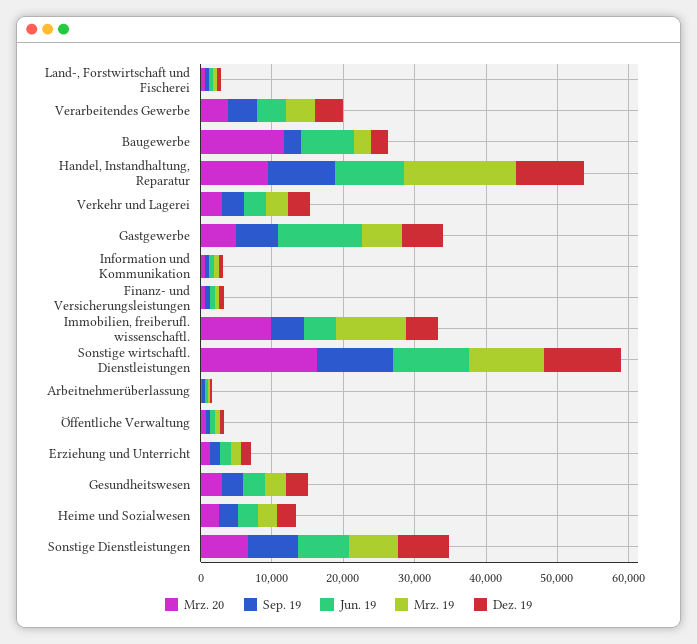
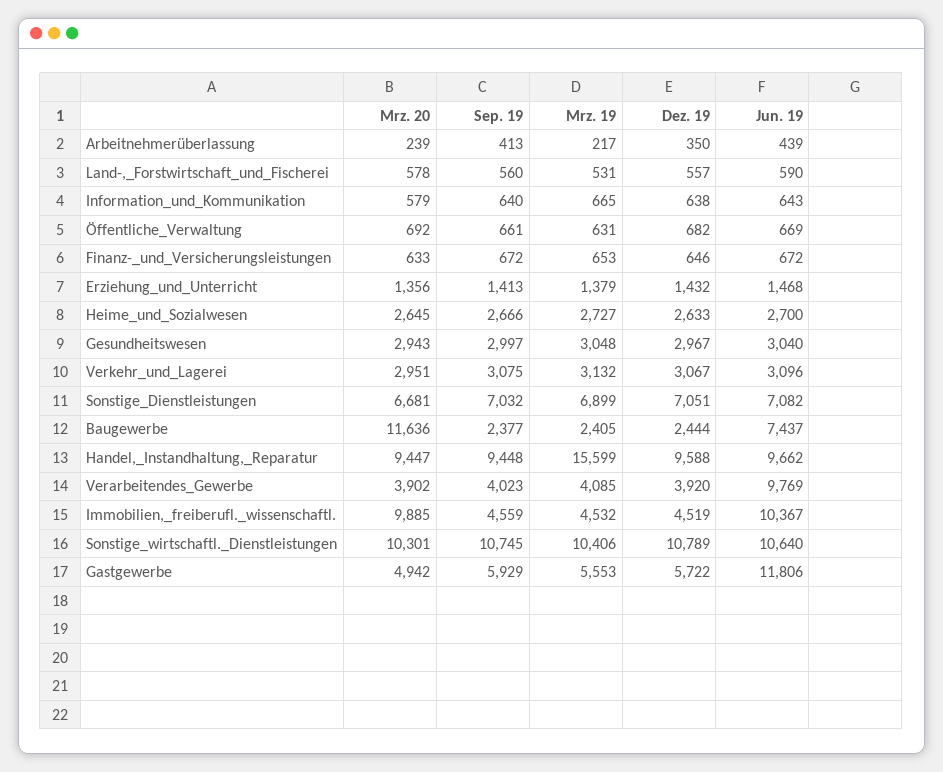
Jun. 19, Verarbeitendes Gewerbe: 4000 -> 9769
Jun. 19, Immobilien, freiberufl. wissenschaftl.: 4000 -> 10367
Mrz. 19, Immobilien, freiberufl. wissenschaftl.: 10000 -> 4532
Mrz. 20, Sonstige wirtschaftl. Dienstleistungen: 16000 -> 10301

